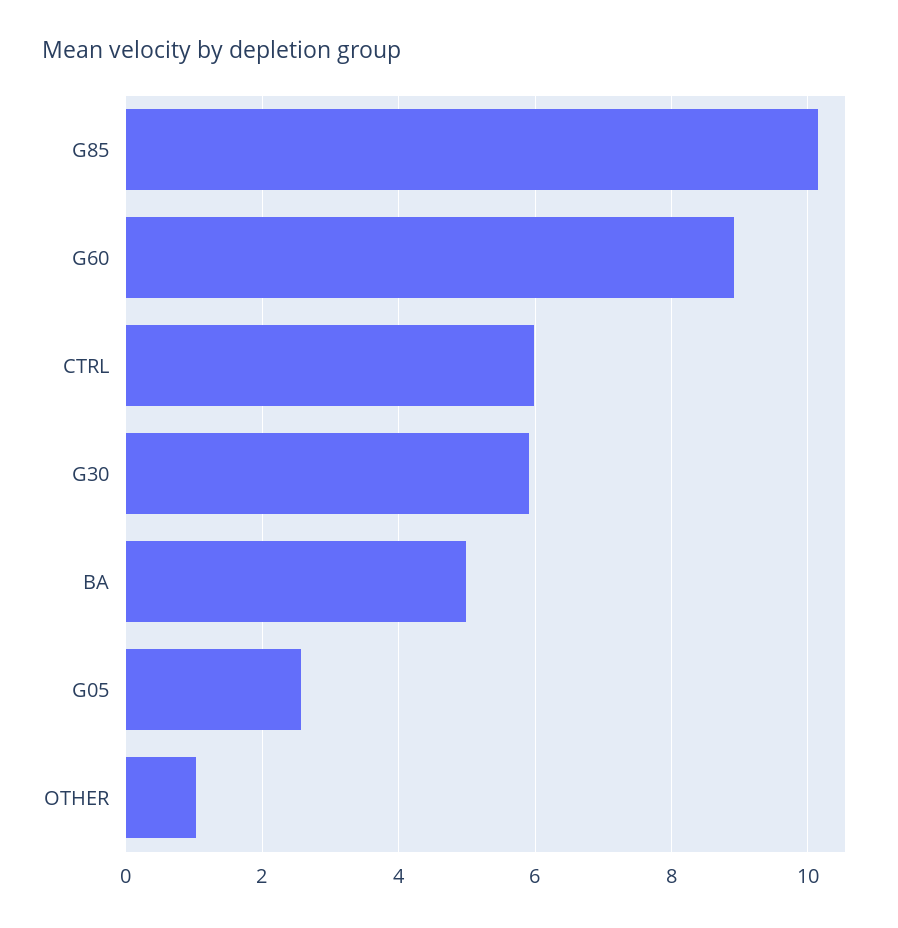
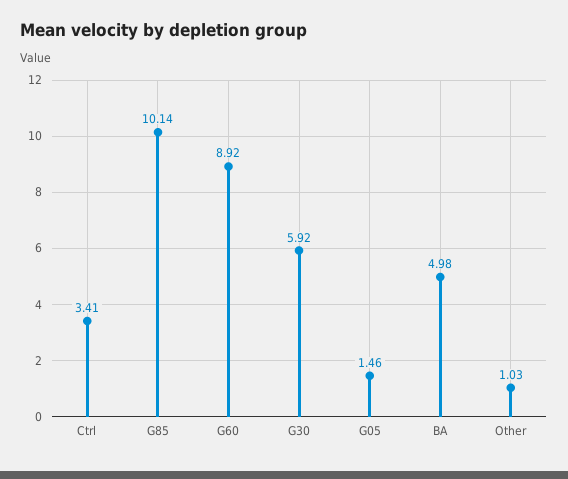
CTRL: 6 -> 3.41
G05: 2.6 -> 1.46

